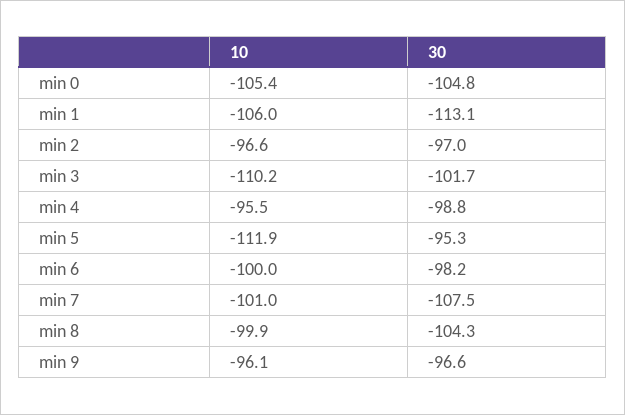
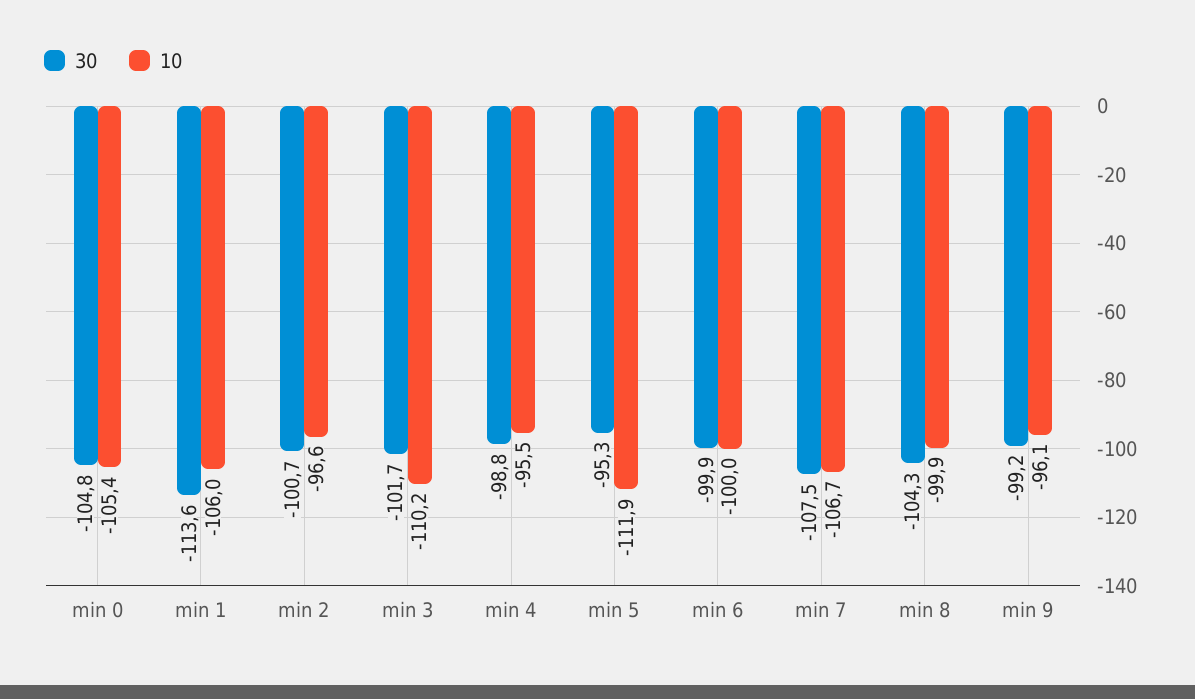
30, min 1: -113.1 -> -113.6
30, min 2: -97 -> -100.7
30, min 6: -98.2 -> -99.9
10, min 7: -101 -> -106.7
30, min 9: -96.6 -> -99.2

